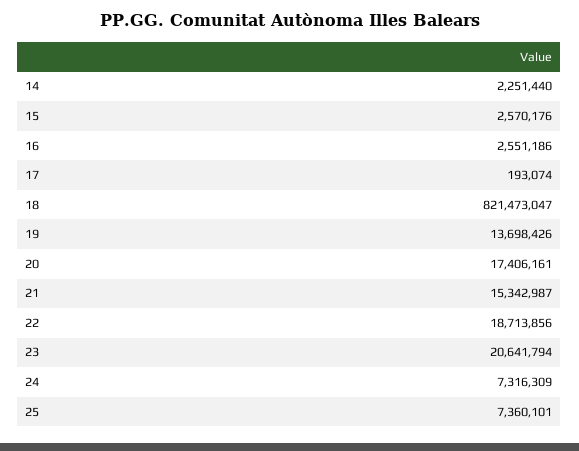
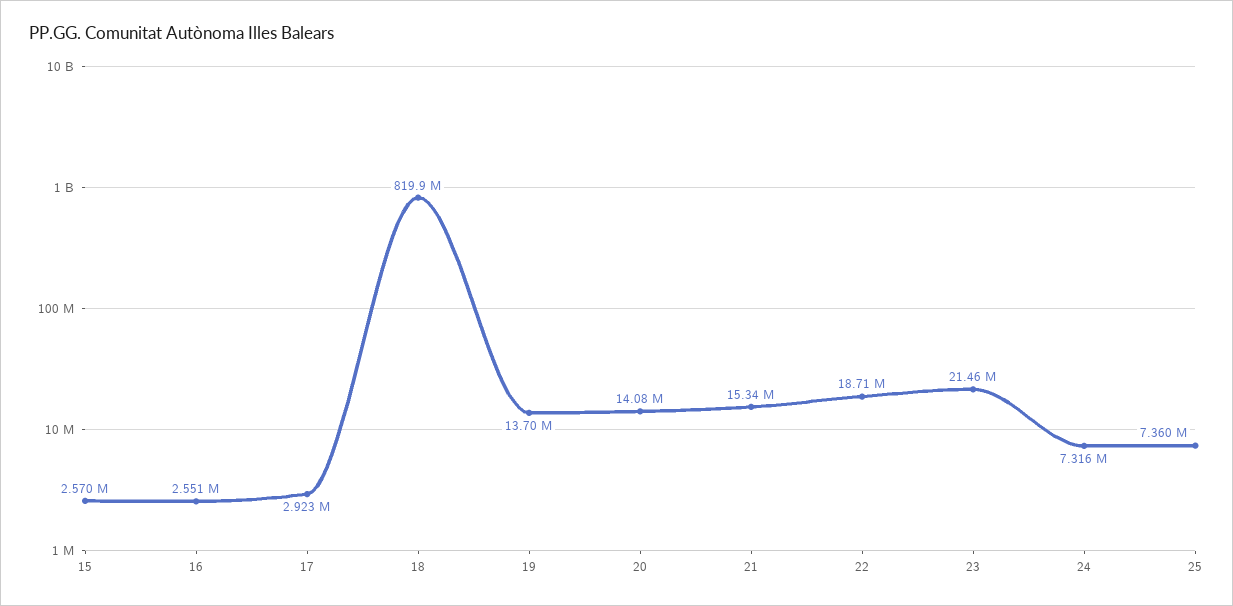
14: 2251440 -> none
17: 193074 -> 2923000
18: 821473047 -> 819900000
20: 17406161 -> 14080000
23: 20641794 -> 21460000

